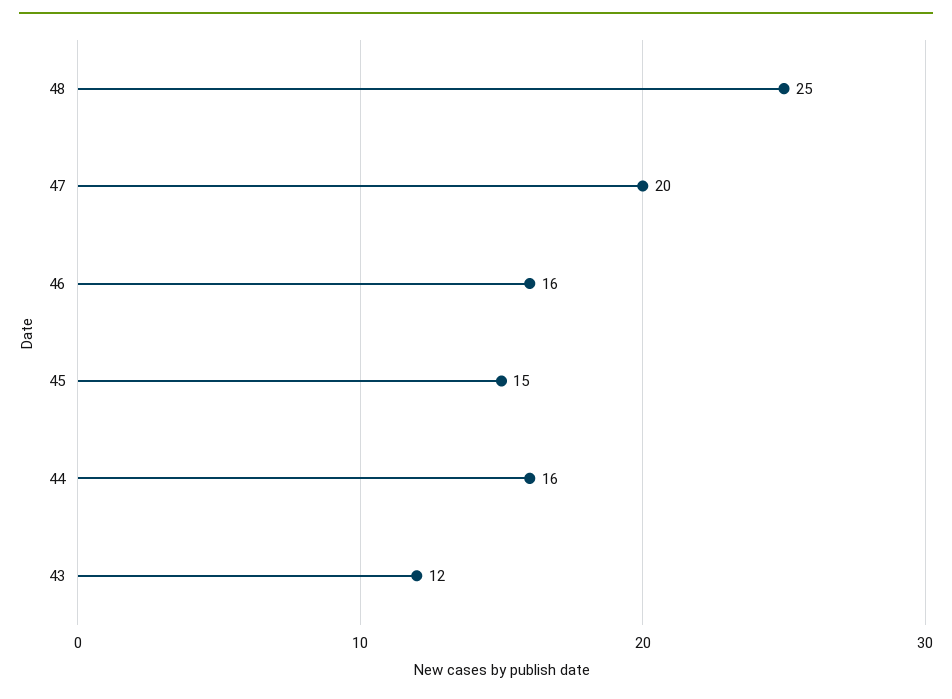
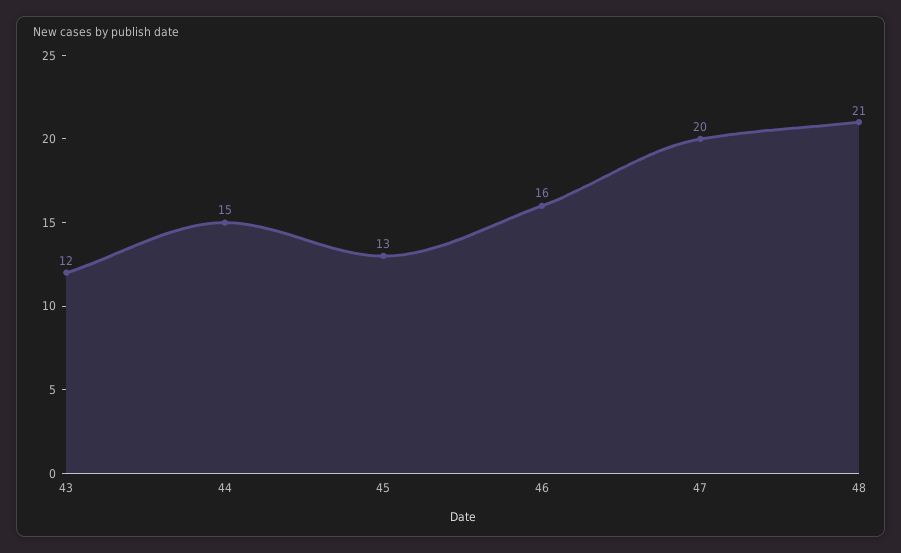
48: 25 -> 21
45: 15 -> 13
44: 16 -> 15

